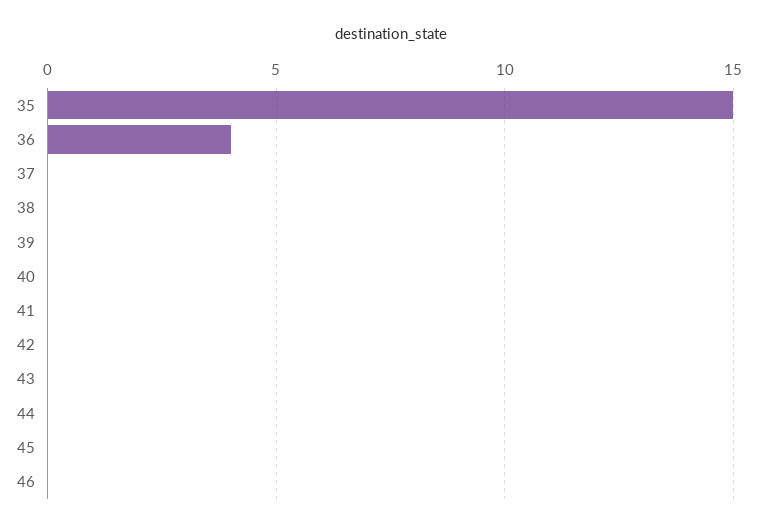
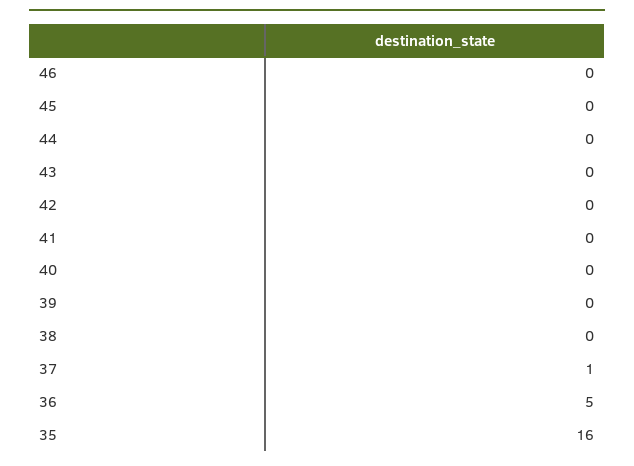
35: 15 -> 16
36: 4 -> 5
37: 0 -> 1

